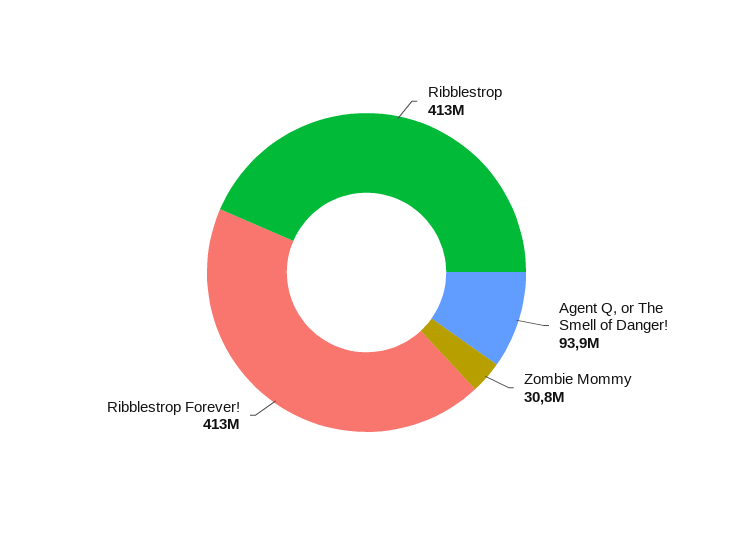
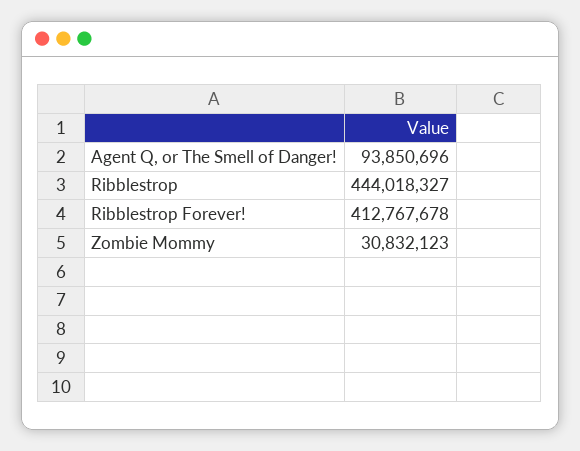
Ribblestrop: 413000000 -> 444018327

